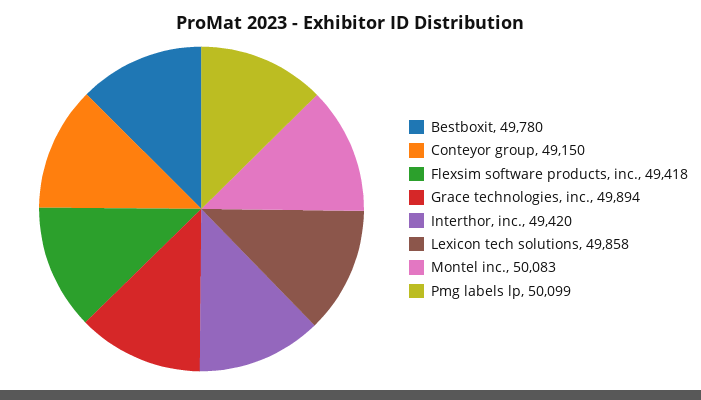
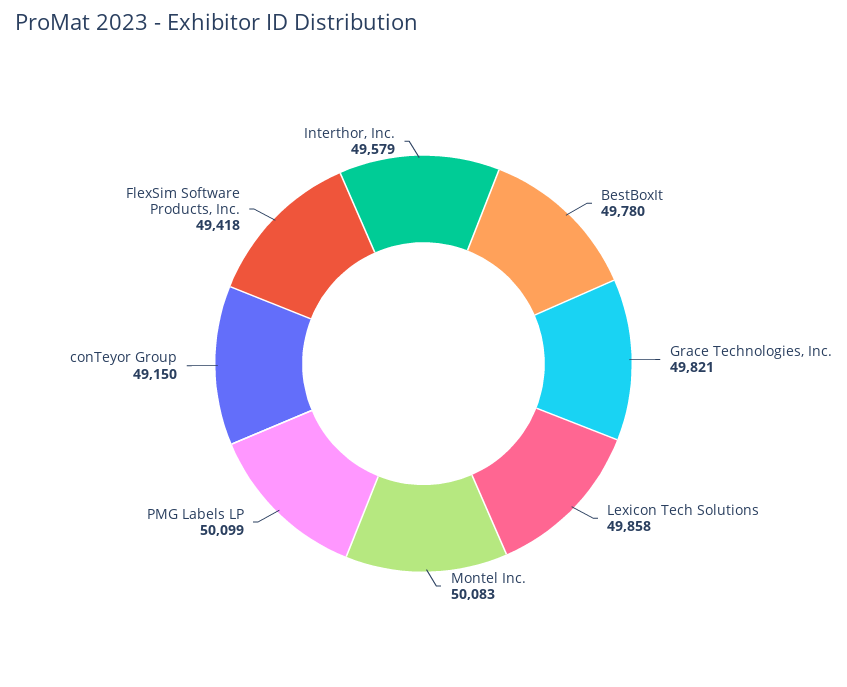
Grace technologies, inc.: 49894 -> 49821
Interthor, inc.: 49420 -> 49579

